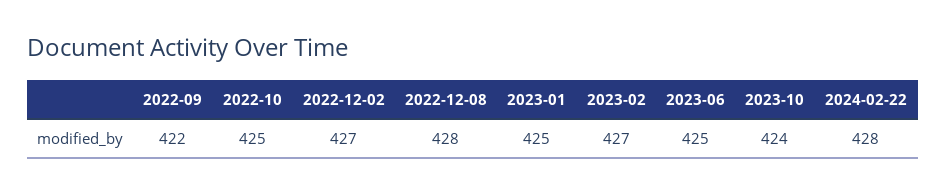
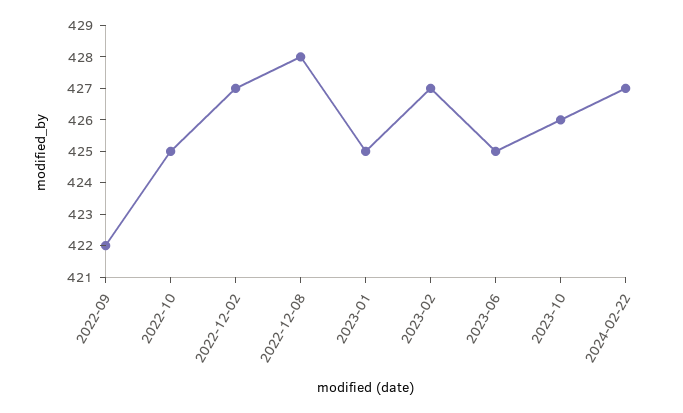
2023-10: 424 -> 426
2024-02-22: 428 -> 427

